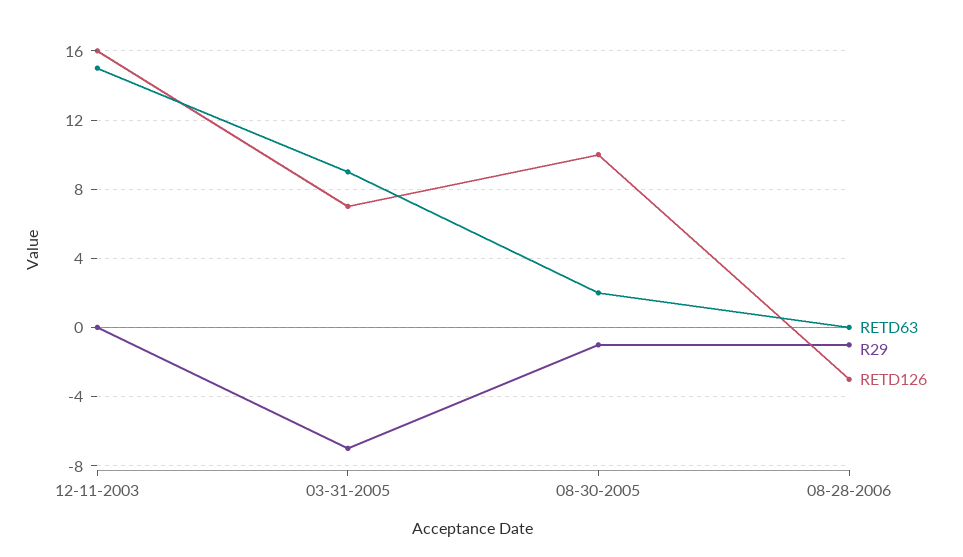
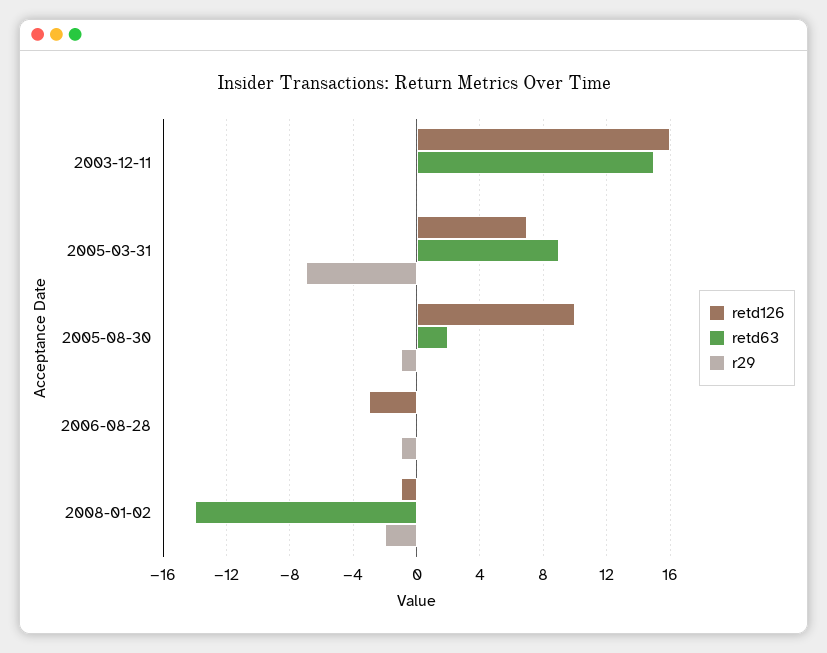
RETD126, 2008-01-02: none -> -1
RETD63, 2008-01-02: none -> -14
R29, 2008-01-02: none -> -2

